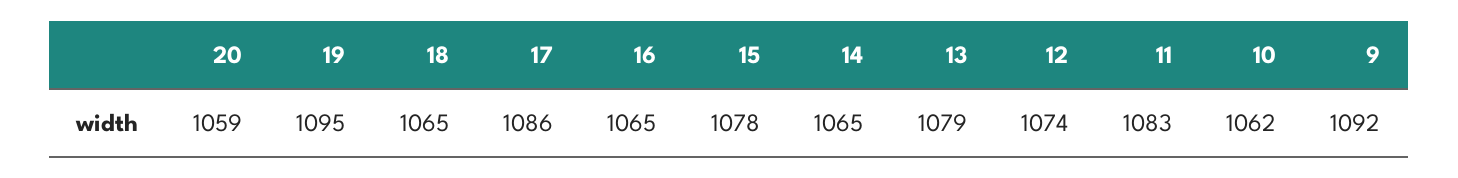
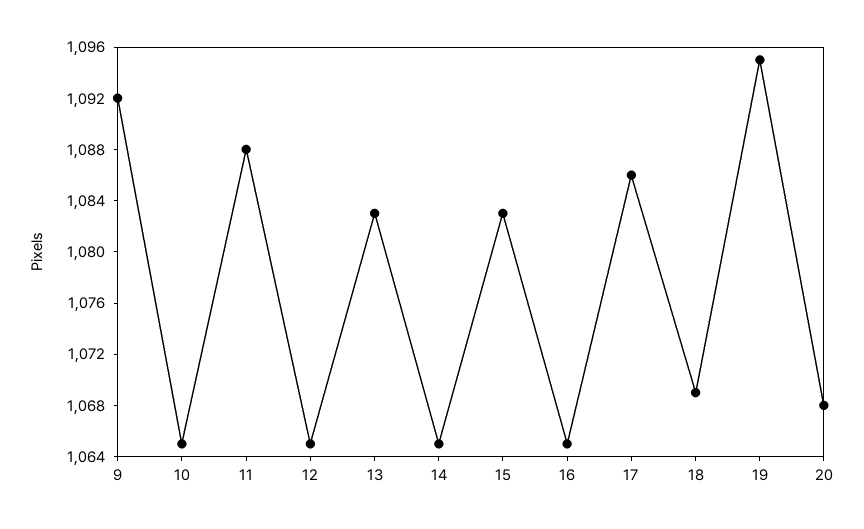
20: 1059 -> 1068
18: 1065 -> 1069
15: 1078 -> 1083
13: 1079 -> 1083
12: 1074 -> 1065
11: 1083 -> 1088
10: 1062 -> 1065

